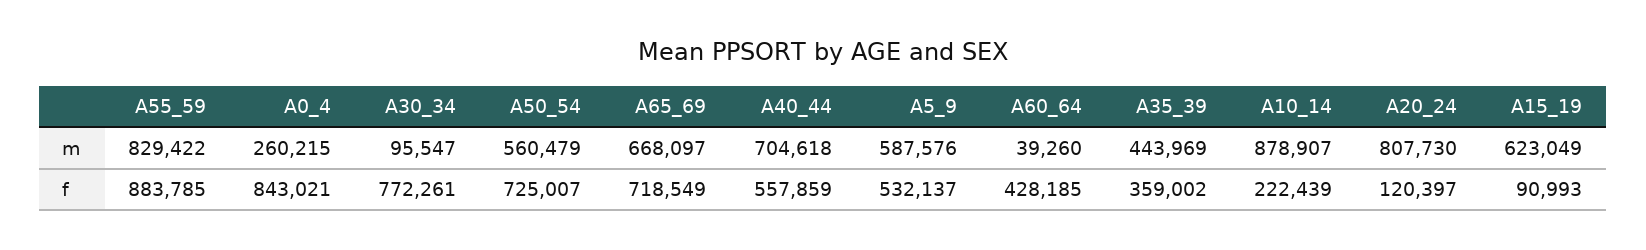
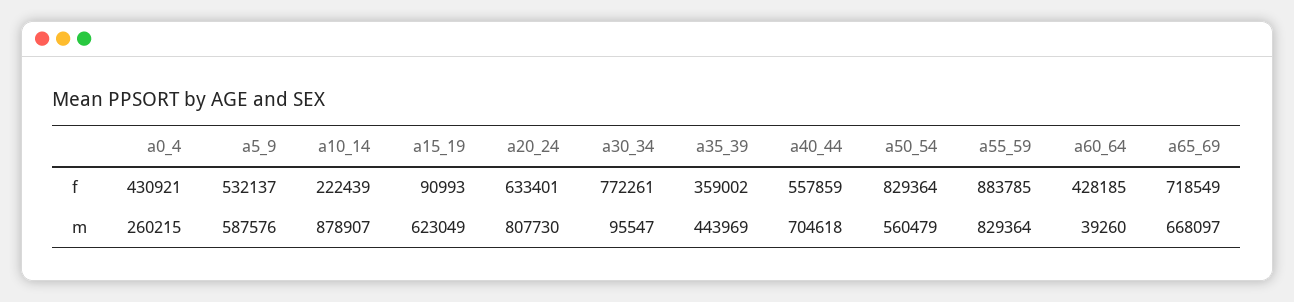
A55_59, m: 829422 -> 829364
A0_4, f: 843021 -> 430921
A50_54, f: 725007 -> 829364
A20_24, f: 120397 -> 633401

